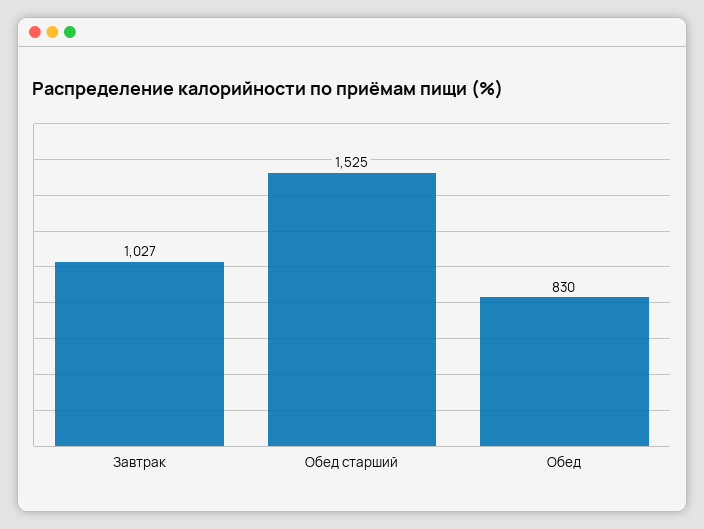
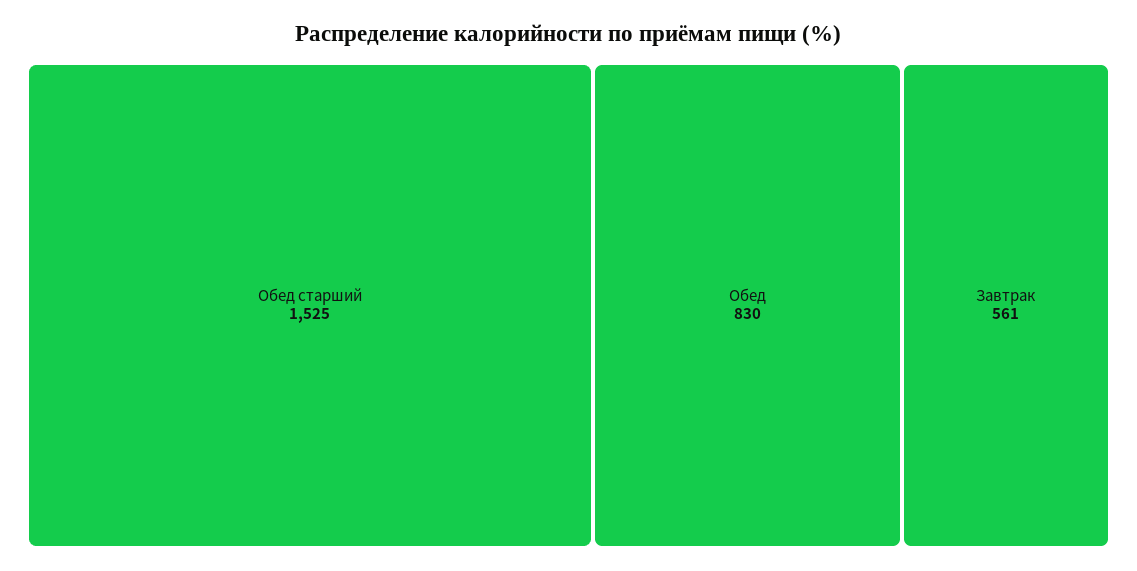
Завтрак: 1027 -> 561

